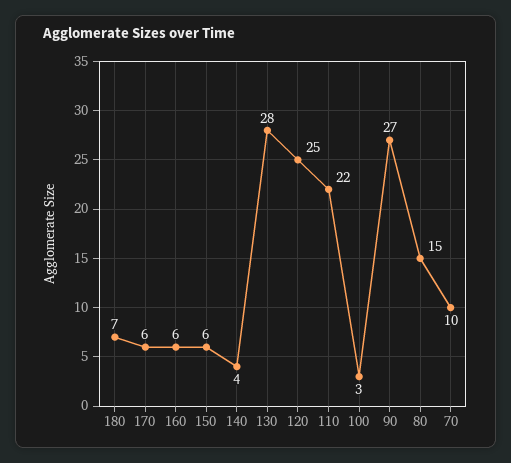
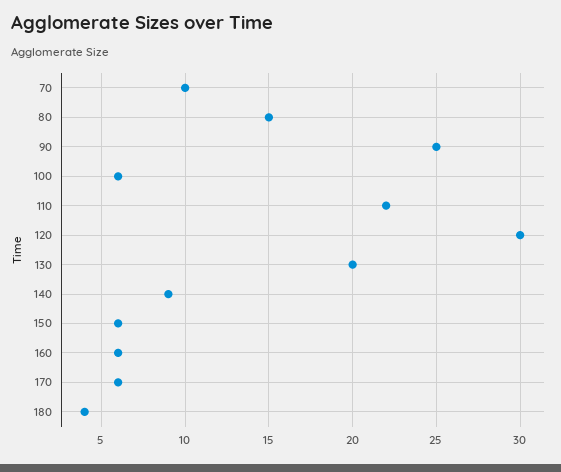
180: 7 -> 4
140: 4 -> 9
130: 28 -> 20
120: 25 -> 30
100: 3 -> 6
90: 27 -> 25

